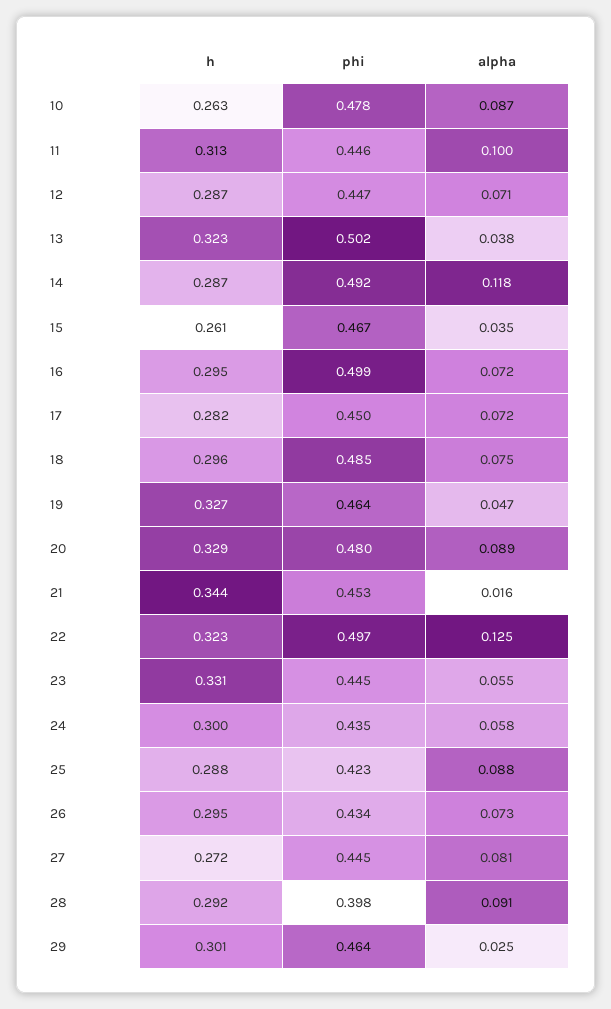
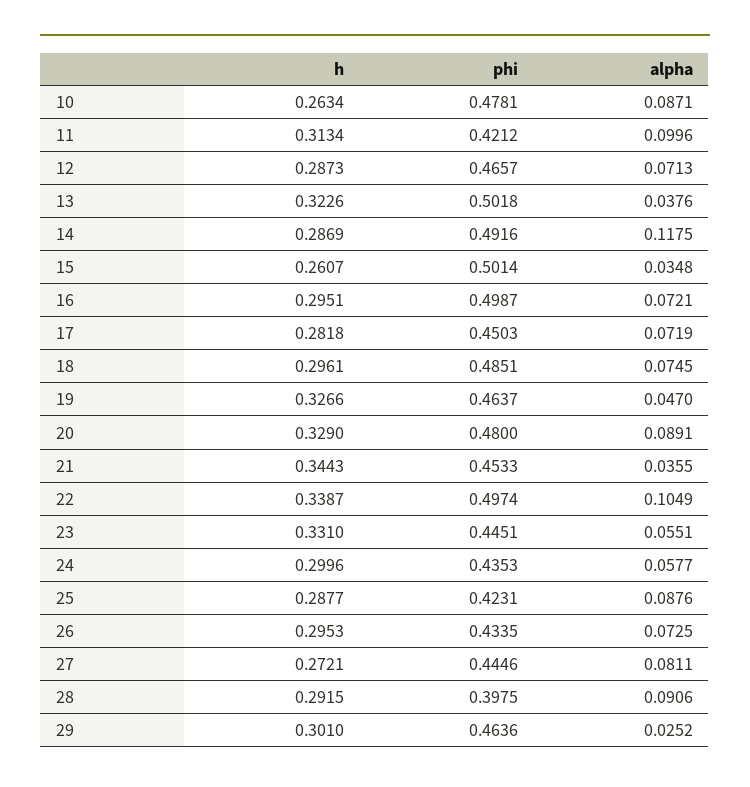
phi, 11: 0.446 -> 0.4212
phi, 12: 0.447 -> 0.4657
phi, 15: 0.467 -> 0.5014
alpha, 21: 0.016 -> 0.0355
h, 22: 0.323 -> 0.3387
alpha, 22: 0.125 -> 0.1049

